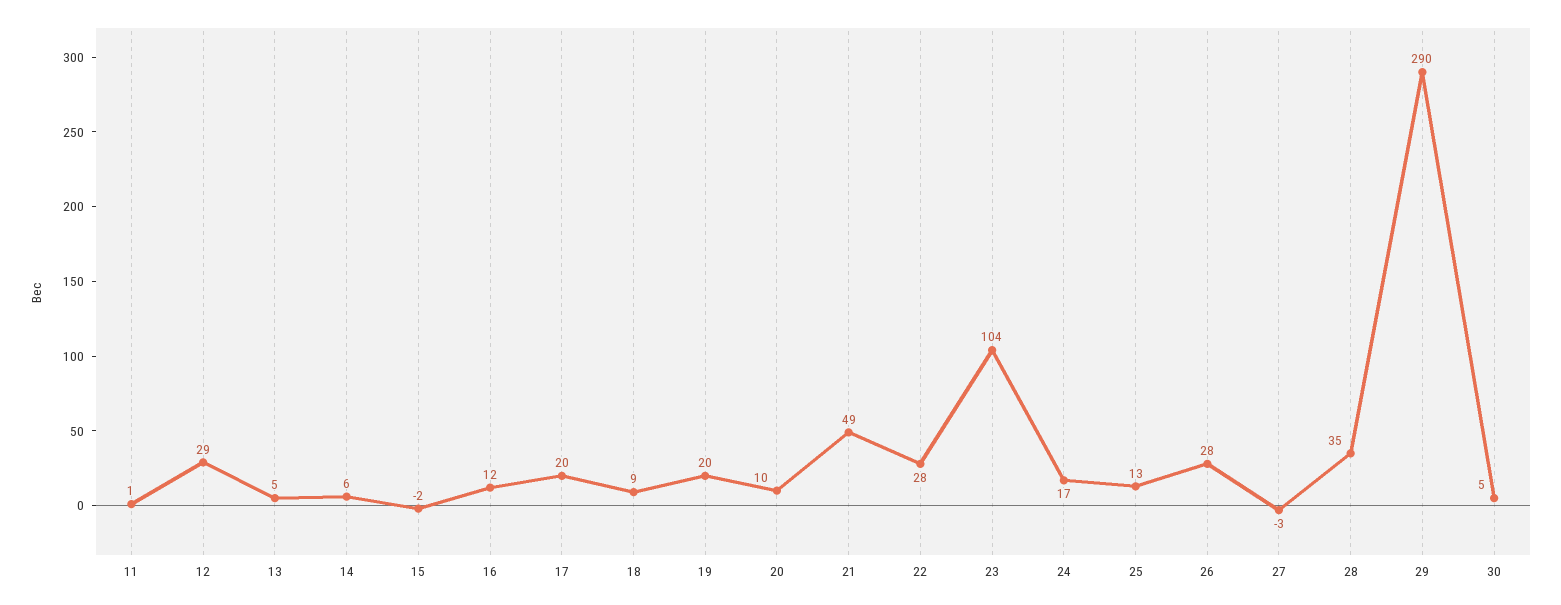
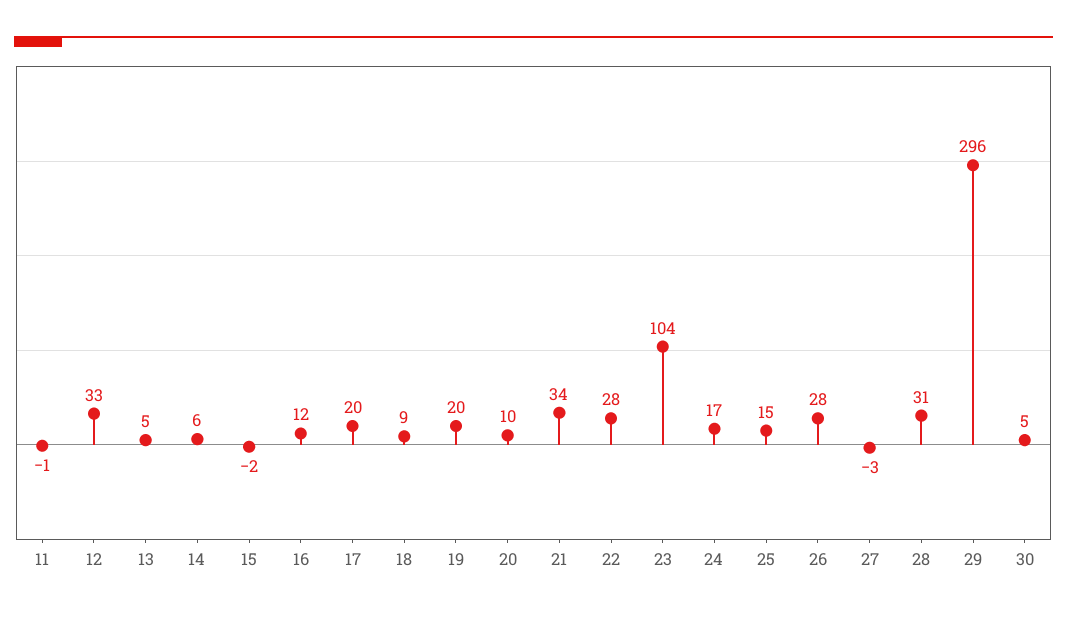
11: 1 -> -1
12: 29 -> 33
21: 49 -> 34
25: 13 -> 15
28: 35 -> 31
29: 290 -> 296

